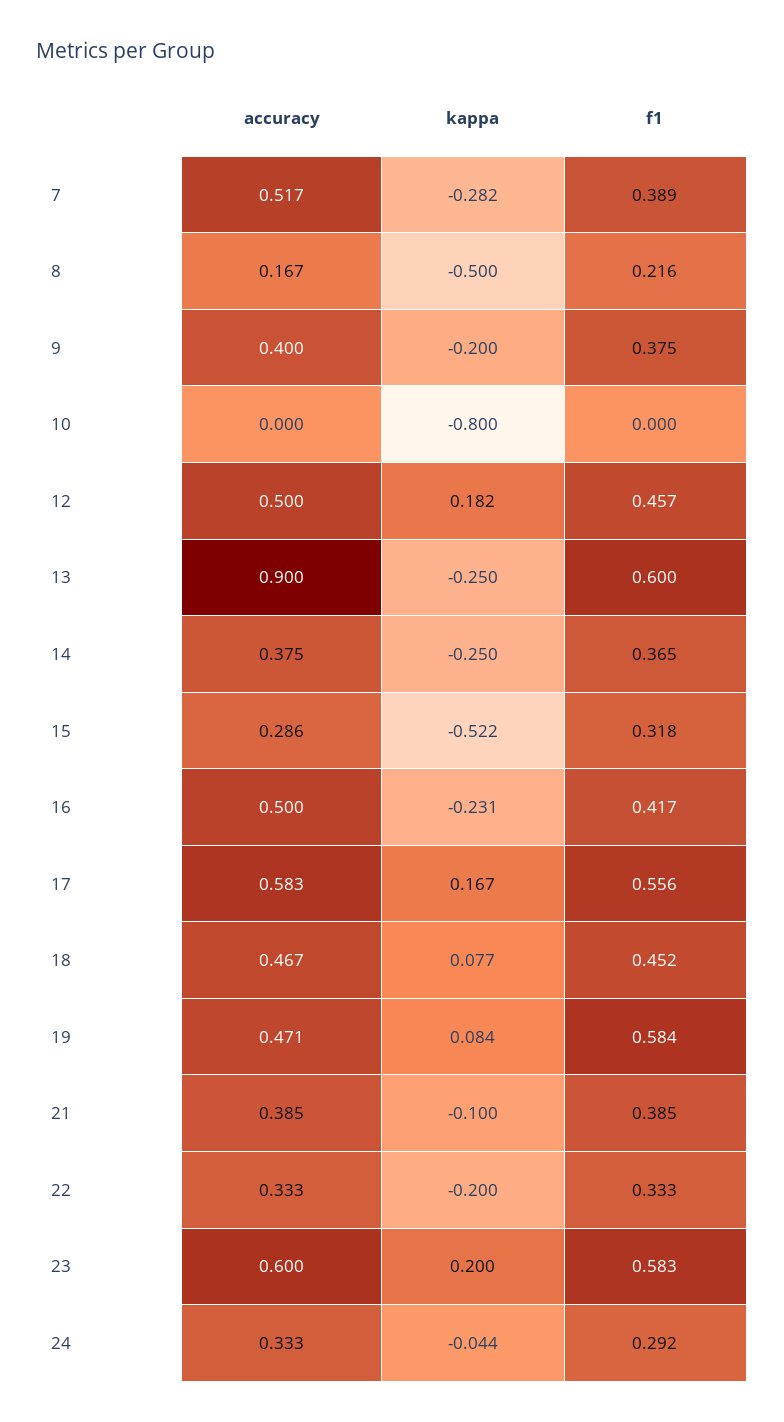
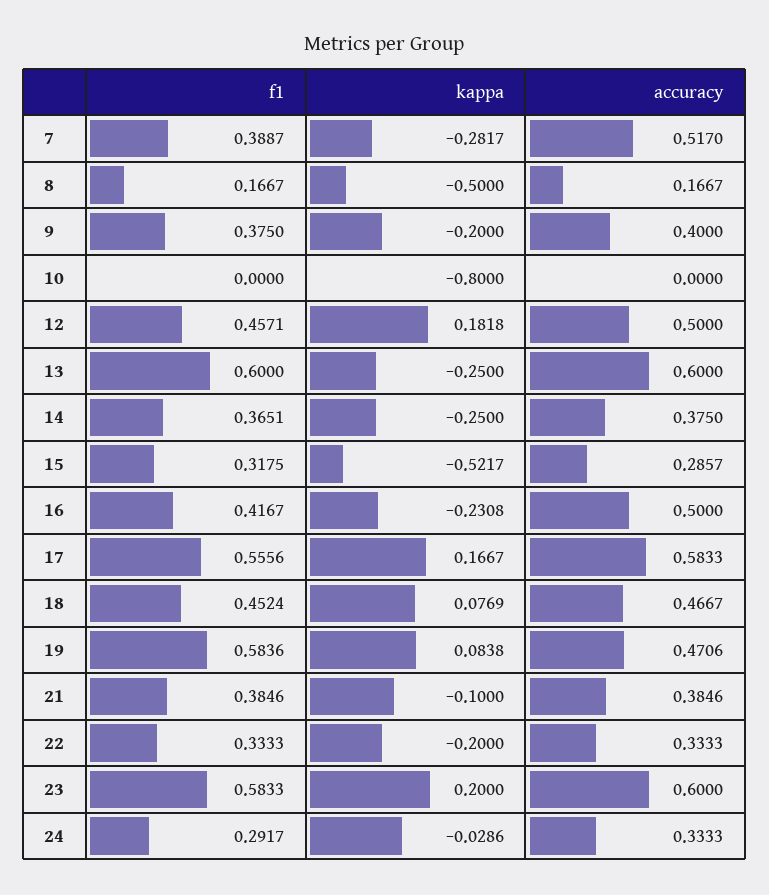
f1, 8: 0.216 -> 0.1667
accuracy, 13: 0.9 -> 0.6
kappa, 24: -0.044 -> -0.0286

